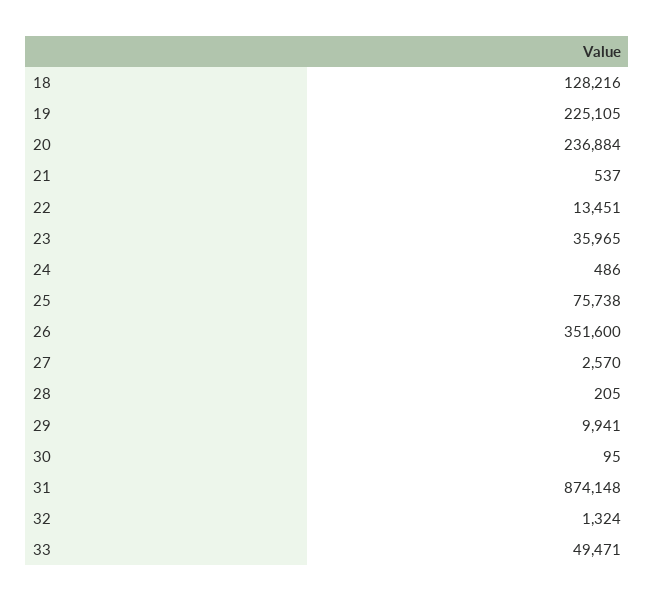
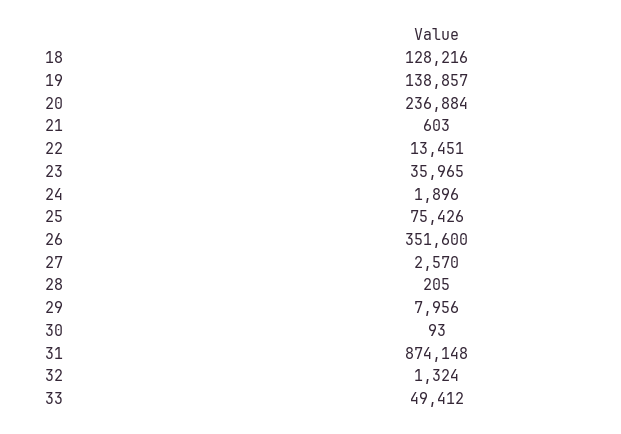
19: 225105 -> 138857
21: 537 -> 603
24: 486 -> 1896
25: 75738 -> 75426
29: 9941 -> 7956
30: 95 -> 93
33: 49471 -> 49412

